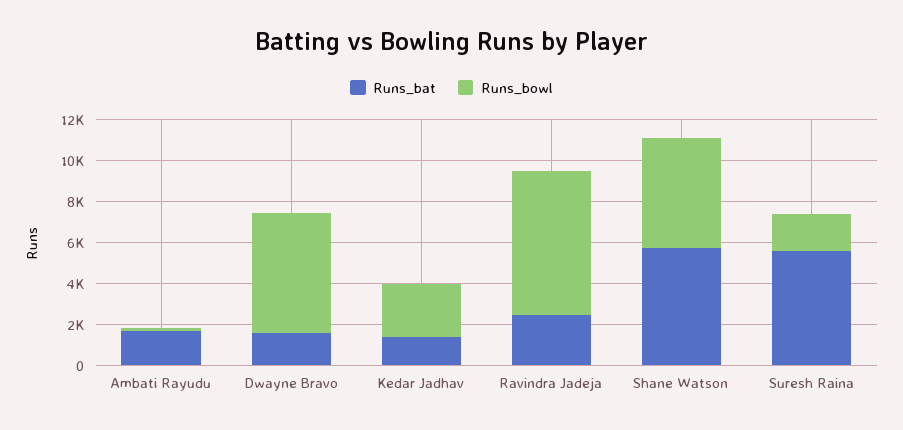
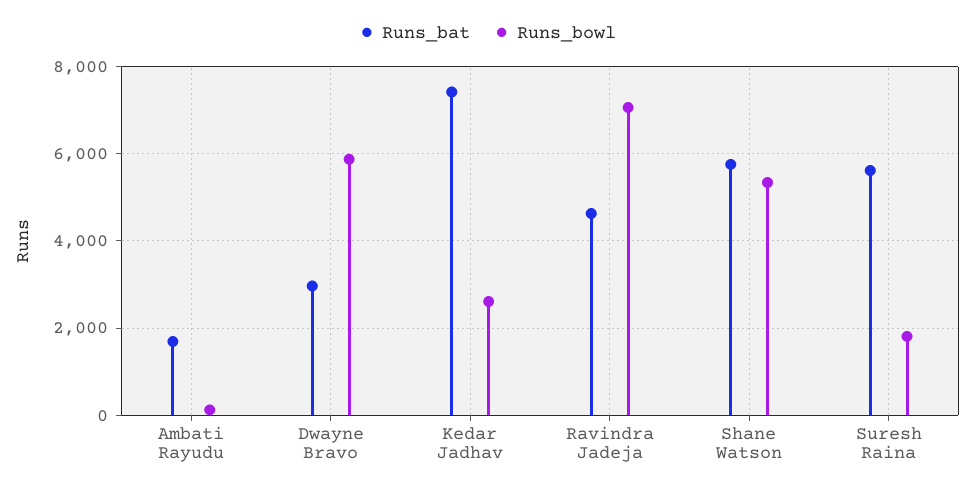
Runs_bat, Dwayne Bravo: 1500 -> 3000
Runs_bat, Kedar Jadhav: 1500 -> 7400
Runs_bat, Ravindra Jadeja: 2500 -> 4600

